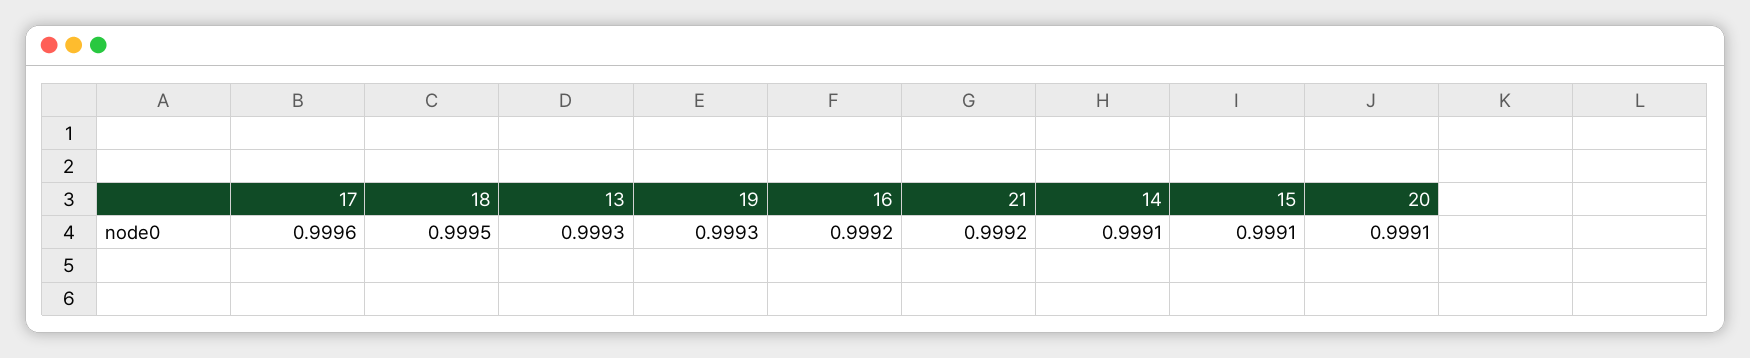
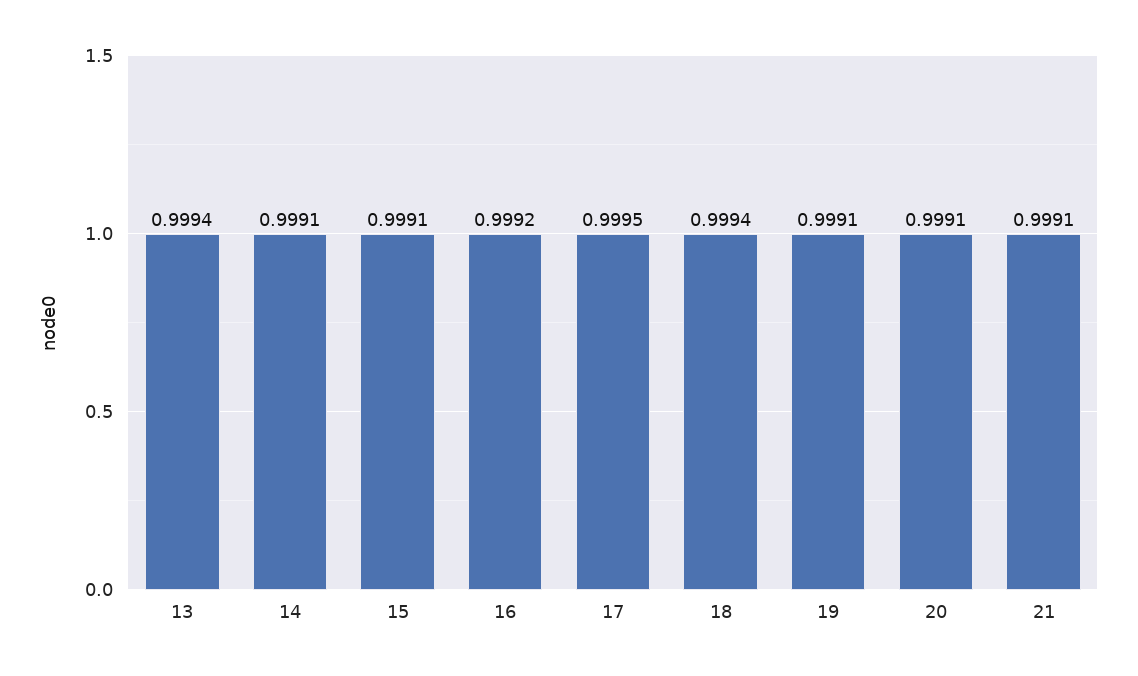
17: 0.9996 -> 0.9995
18: 0.9995 -> 0.9994
13: 0.9993 -> 0.9994
19: 0.9993 -> 0.9991
21: 0.9992 -> 0.9991

